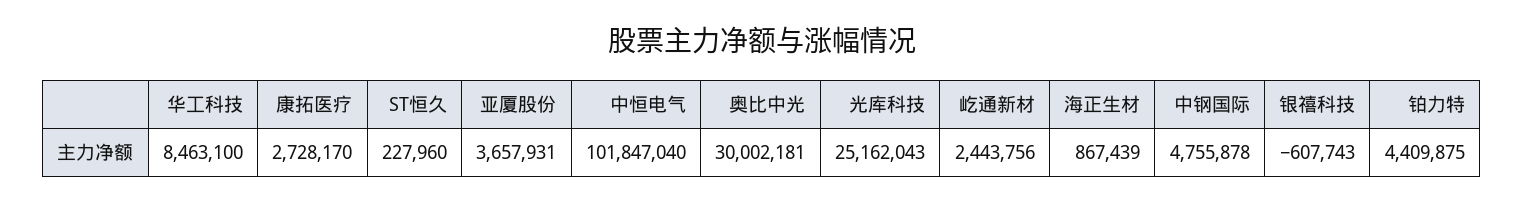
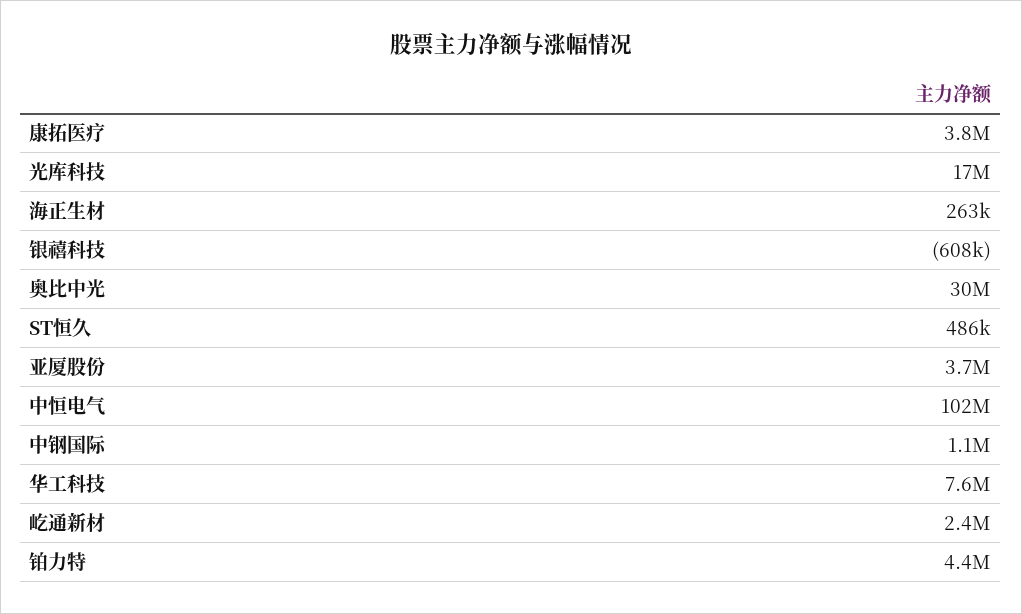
华工科技: 8463100 -> 7600000
康拓医疗: 2728170 -> 3800000
ST恒久: 227960 -> 486000
光库科技: 25162043 -> 17000000
海正生材: 867439 -> 263000
中钢国际: 4755878 -> 1100000

